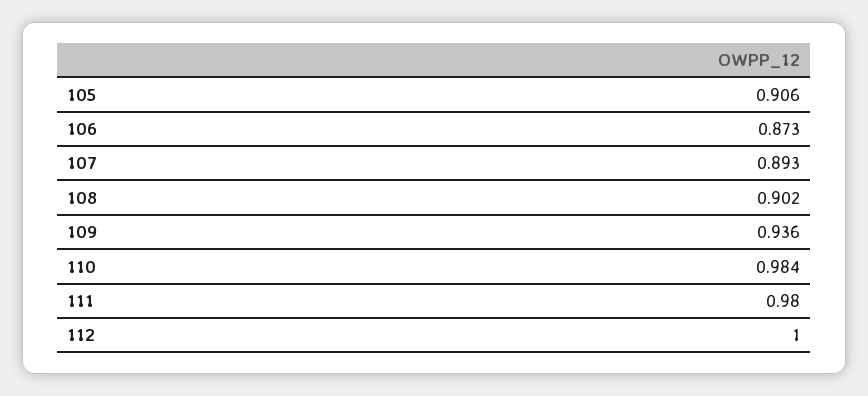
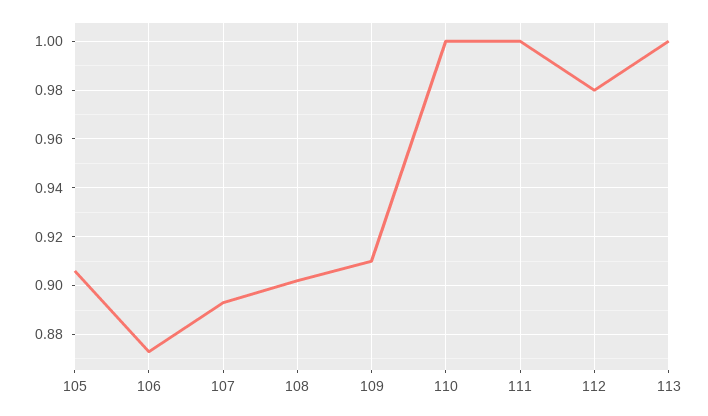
109: 0.936 -> 0.91
110: 0.984 -> 1
111: 0.98 -> 1
112: 1 -> 0.98
113: none -> 1

